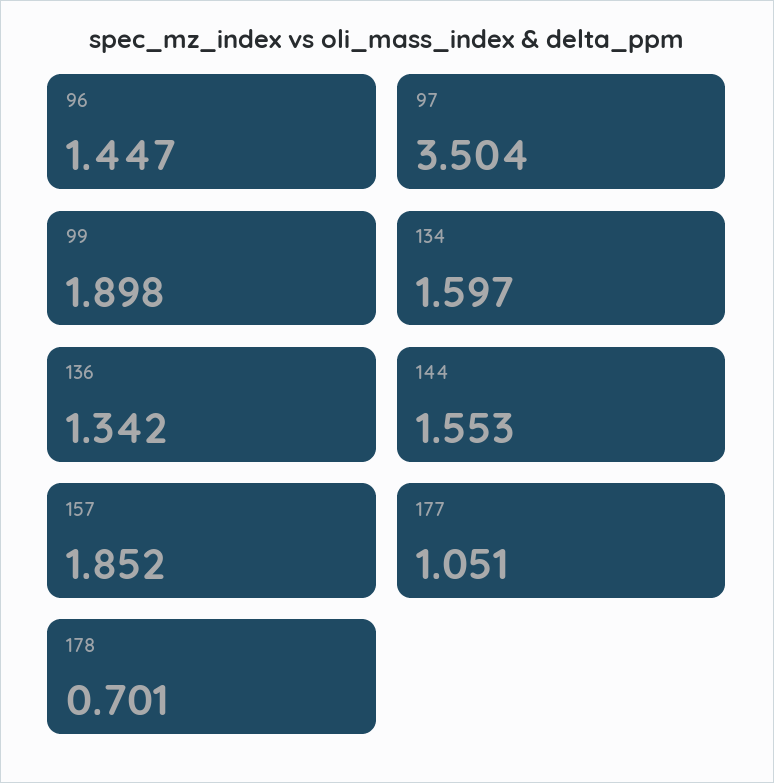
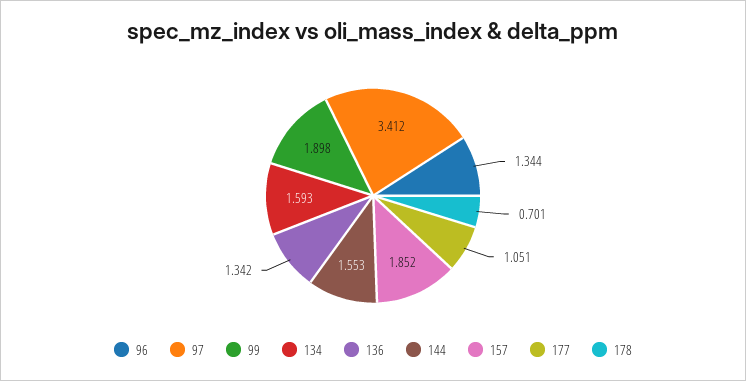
96: 1.447 -> 1.344
97: 3.504 -> 3.412
134: 1.597 -> 1.593

